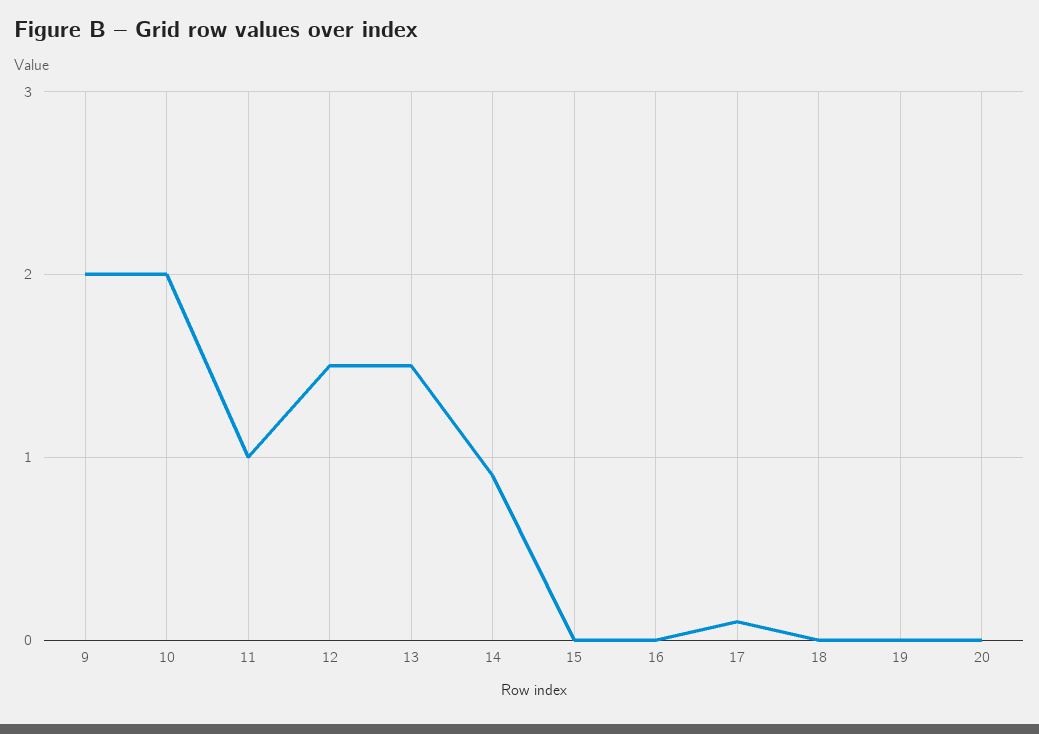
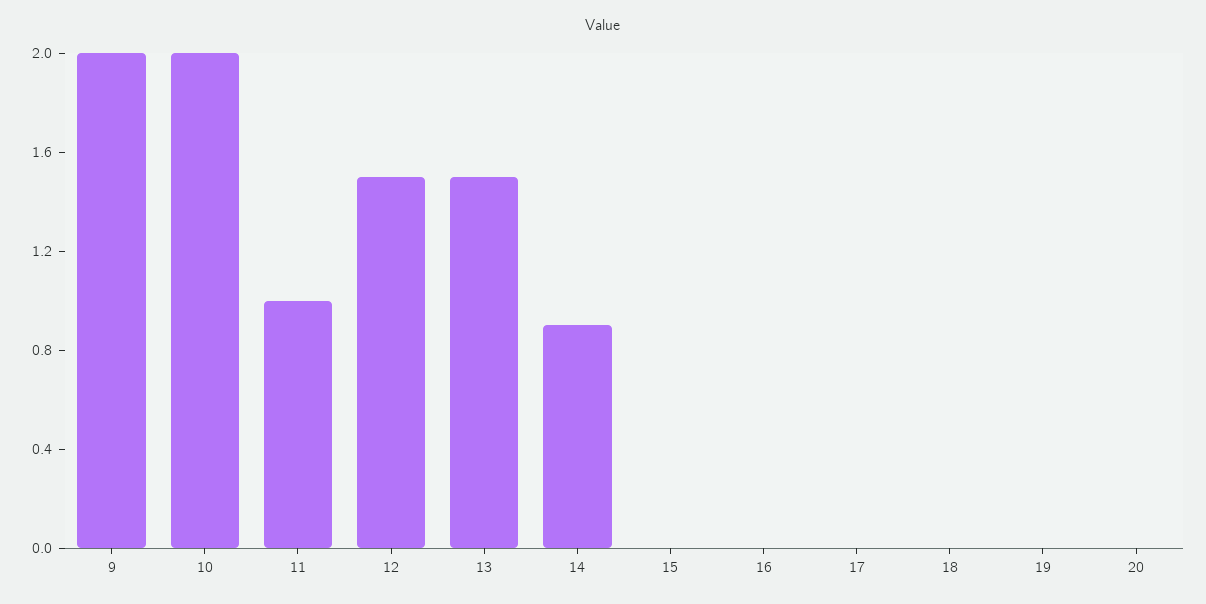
17: 0.1 -> 0

